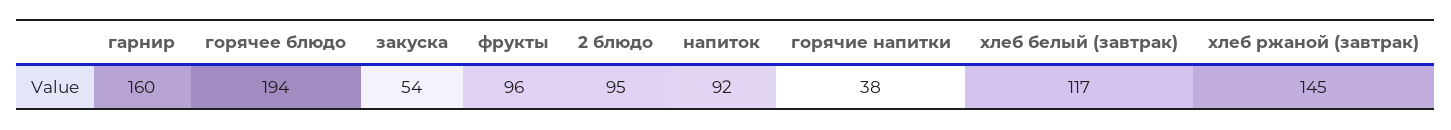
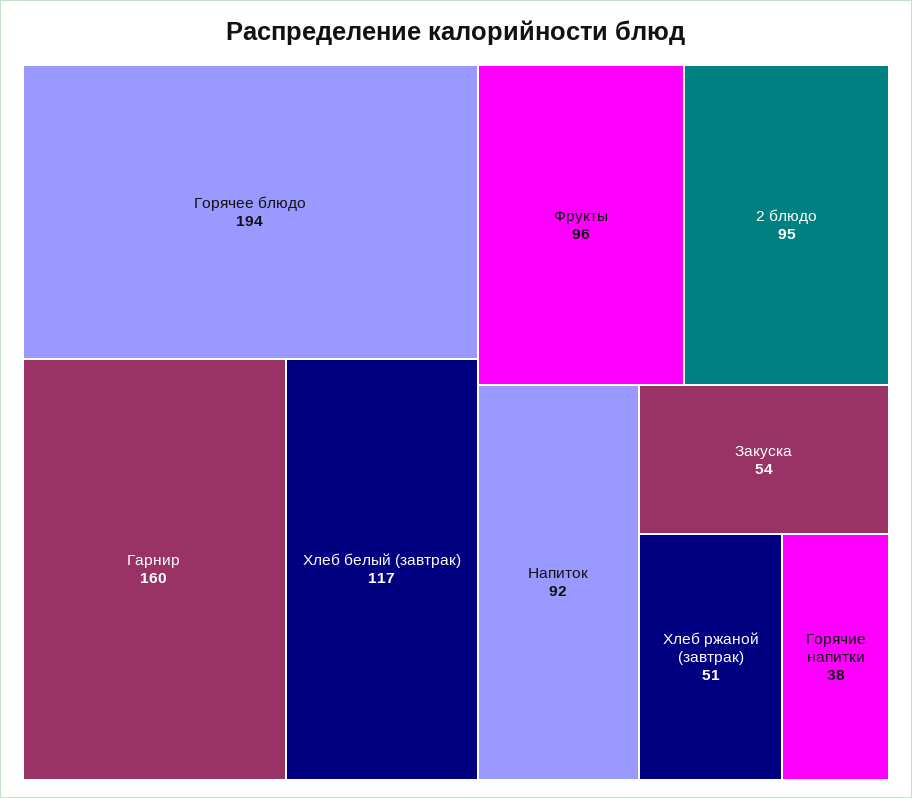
хлеб ржаной (завтрак): 145 -> 51

